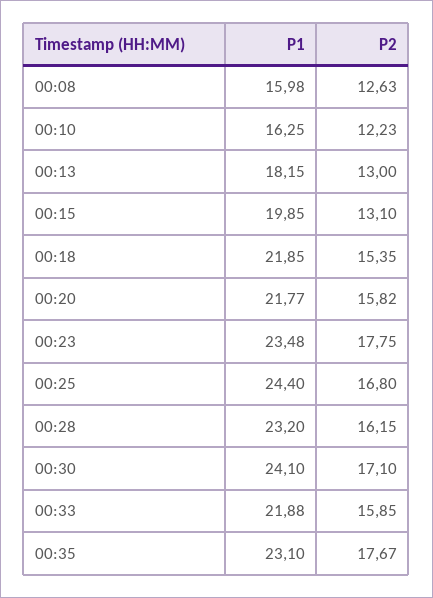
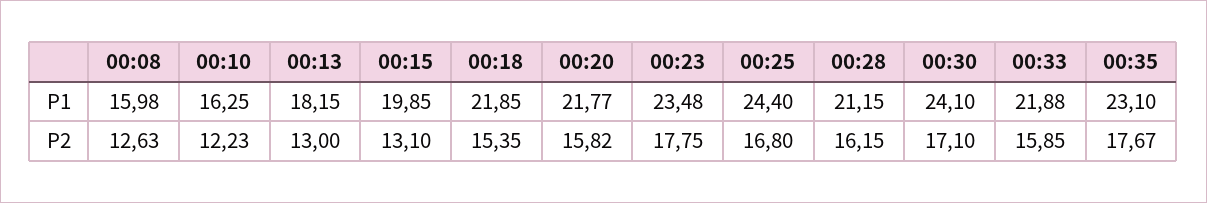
P1, 00:28: 23.2 -> 21.15

